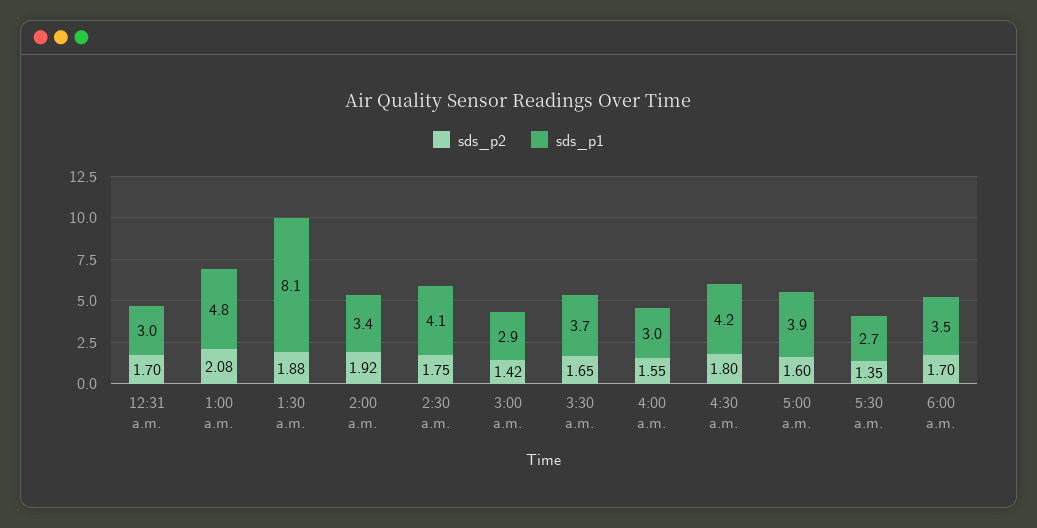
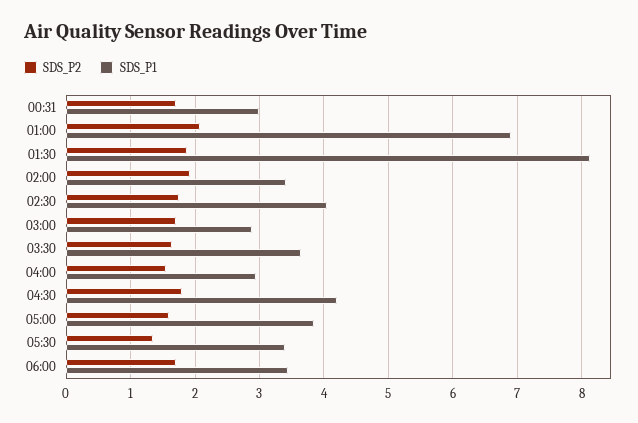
sds_p1, 1:00 a.m.: 4.8 -> 6.9
sds_p2, 3:00 a.m.: 1.42 -> 1.7
sds_p1, 5:30 a.m.: 2.7 -> 3.4

